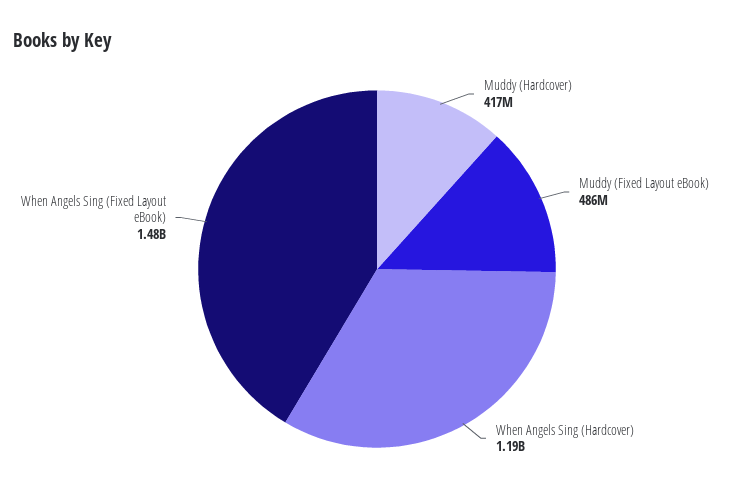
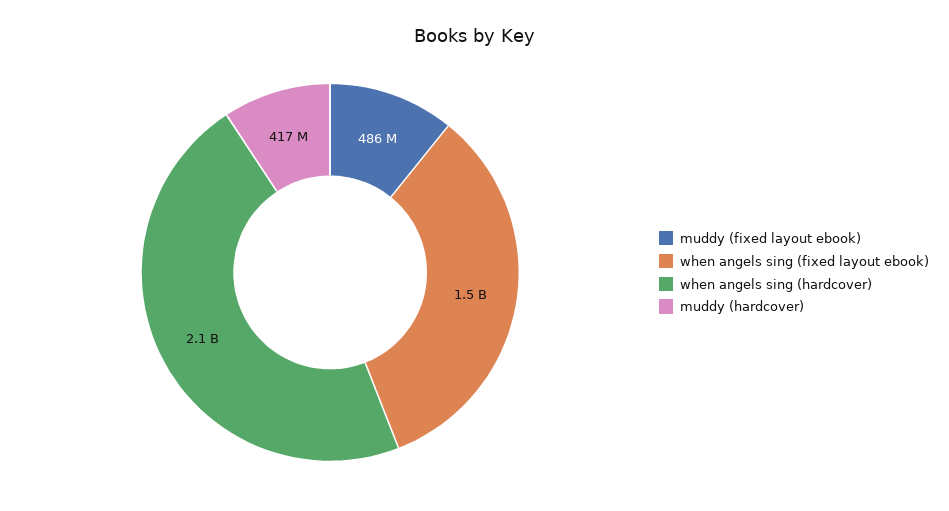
When Angels Sing (Hardcover): 1190000000 -> 2100000000

